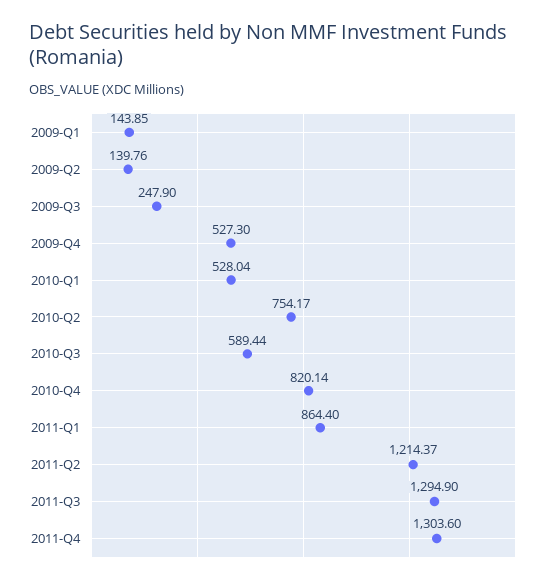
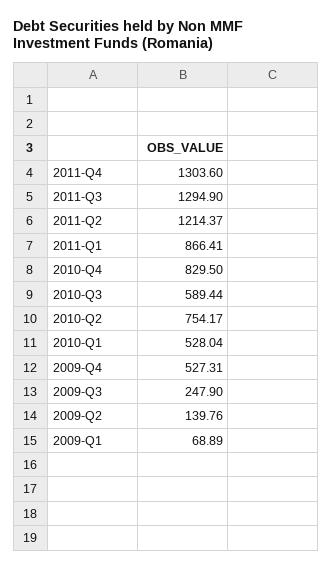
2009-Q1: 143.85 -> 68.89
2009-Q4: 527.3 -> 527.31
2010-Q4: 820.14 -> 829.5
2011-Q1: 864.4 -> 866.41

